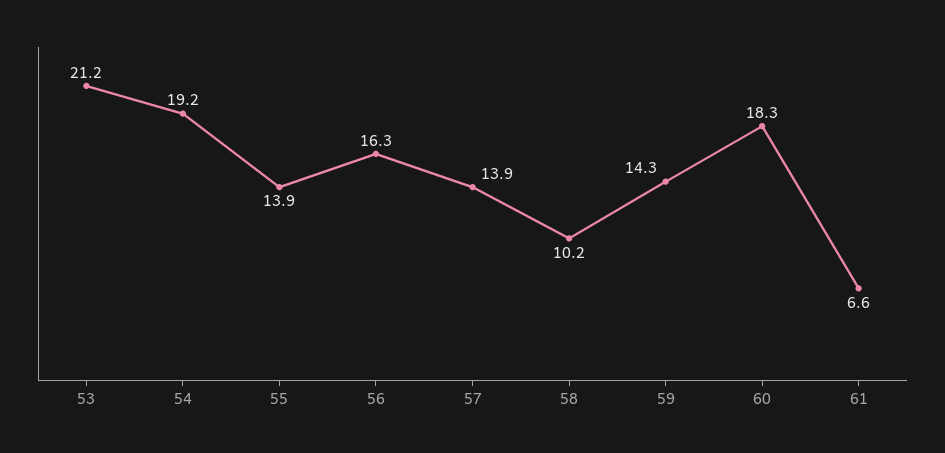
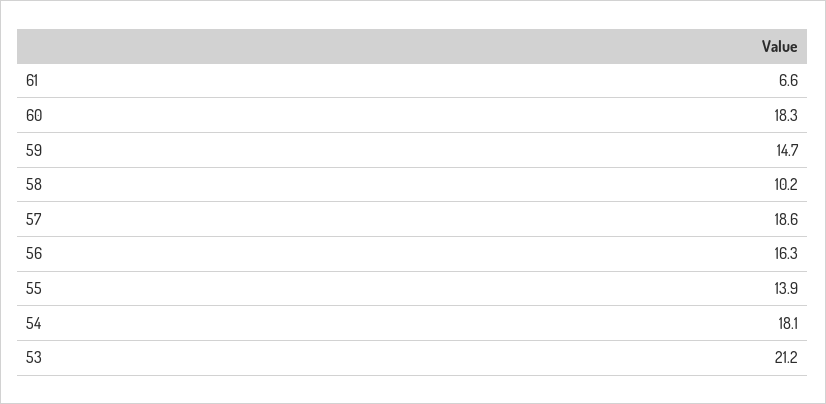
54: 19.2 -> 18.1
57: 13.9 -> 18.6
59: 14.3 -> 14.7

